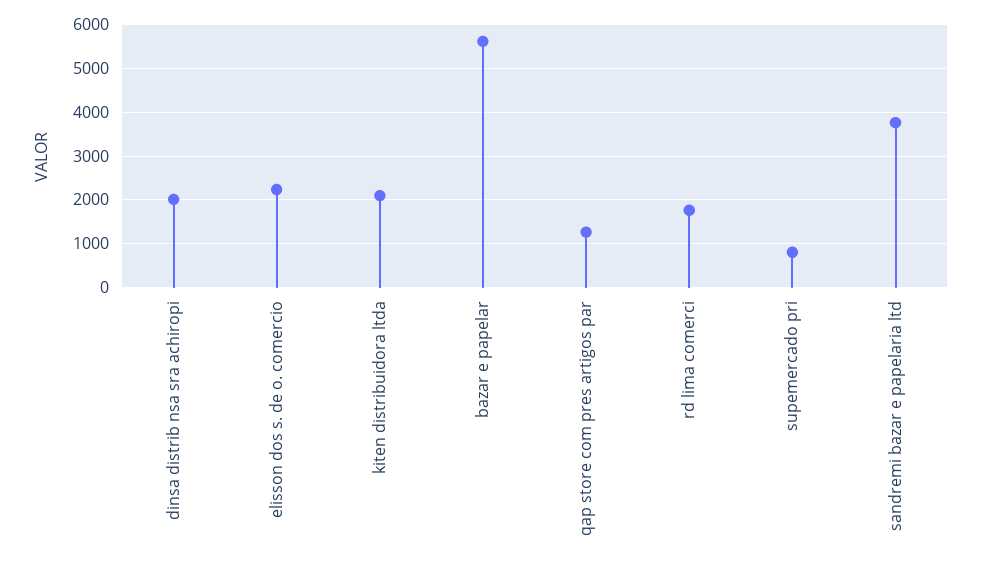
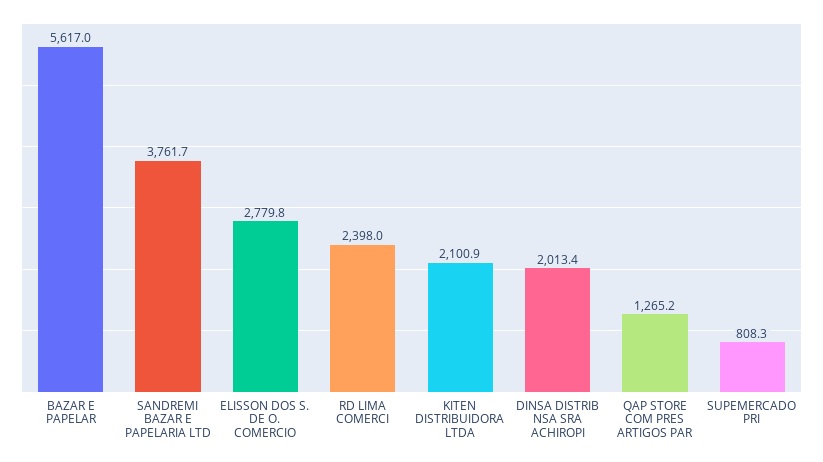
elisson dos s. de o. comercio: 2200 -> 2779.8
rd lima comerci: 1800 -> 2398

